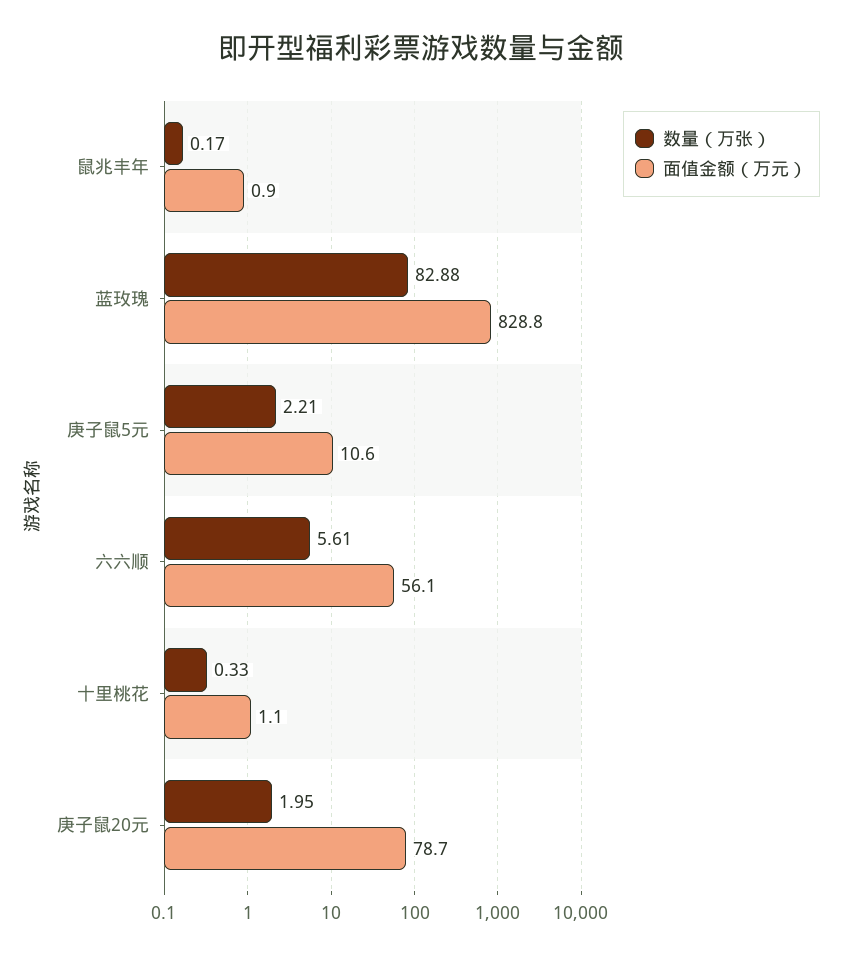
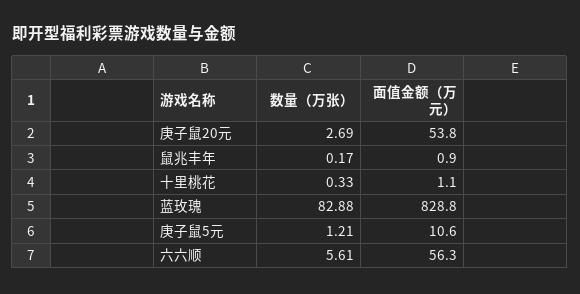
数量（万张）, 庚子鼠5元: 2.21 -> 1.21
面值金额（万元）, 六六顺: 56.1 -> 56.3
数量（万张）, 庚子鼠20元: 1.95 -> 2.69
面值金额（万元）, 庚子鼠20元: 78.7 -> 53.8

